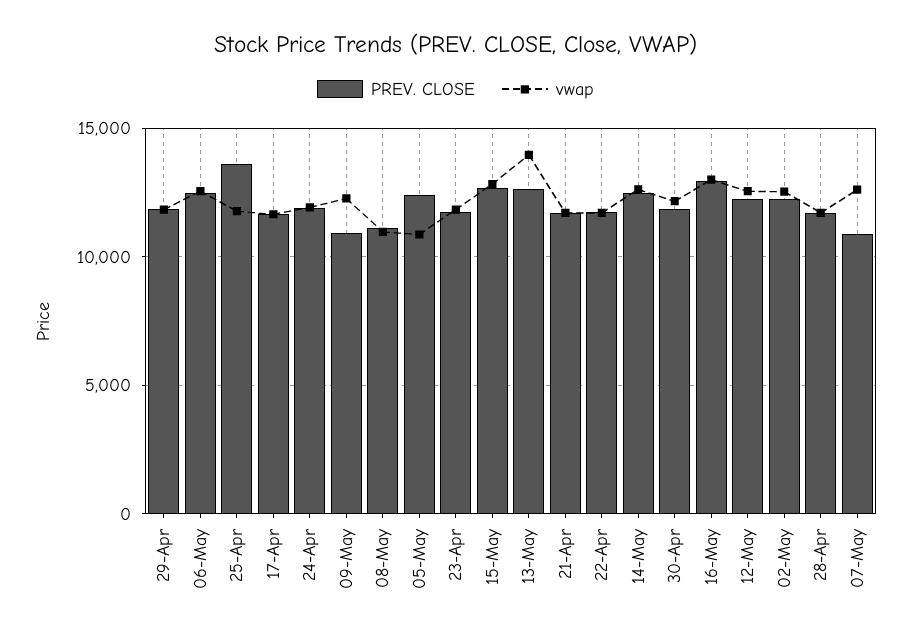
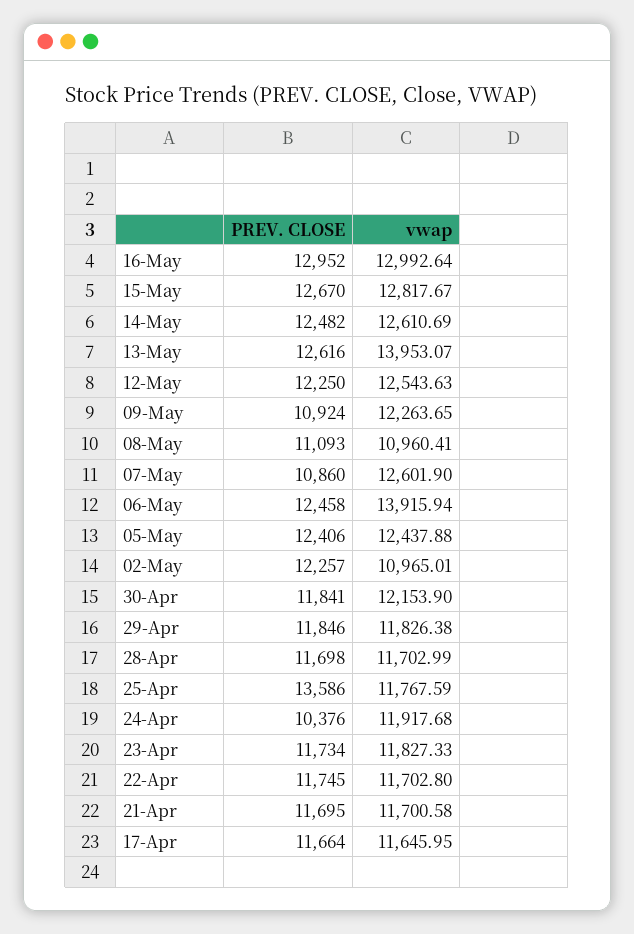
vwap, 06-May: 12500 -> 13915.94
PREV. CLOSE, 24-Apr: 12000 -> 10376
vwap, 05-May: 11000 -> 12437.88
vwap, 02-May: 12500 -> 10965.01

